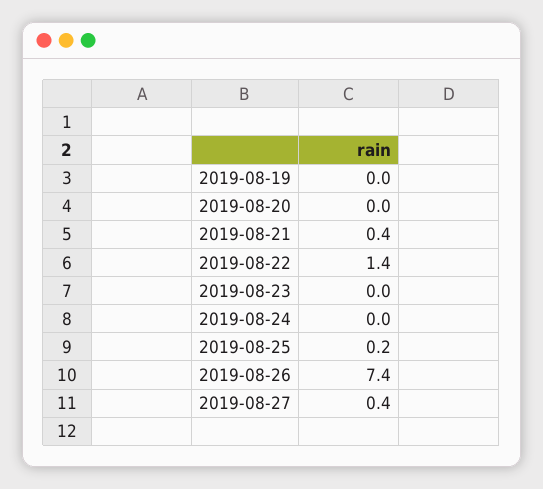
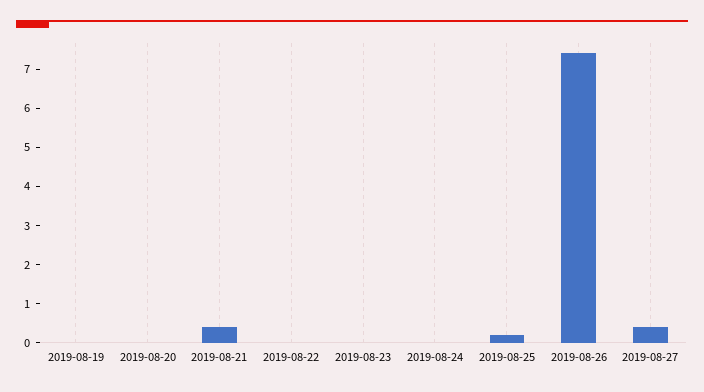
2019-08-22: 1.4 -> 0

